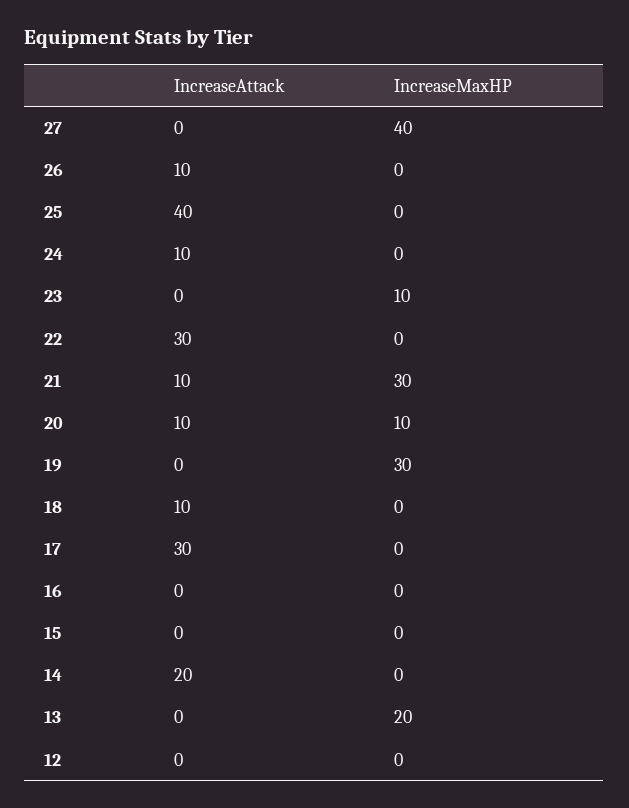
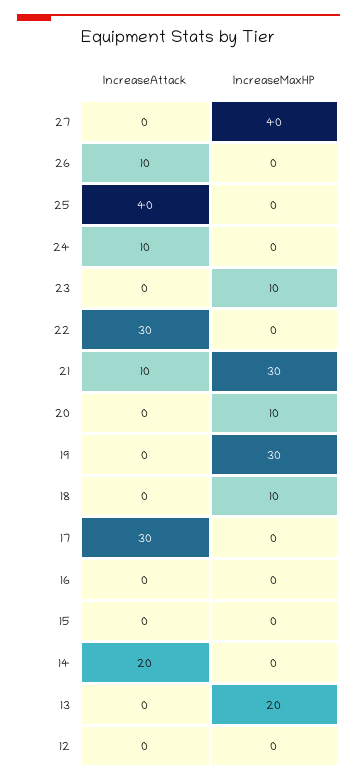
IncreaseAttack, 20: 10 -> 0
IncreaseAttack, 18: 10 -> 0
IncreaseMaxHP, 18: 0 -> 10

